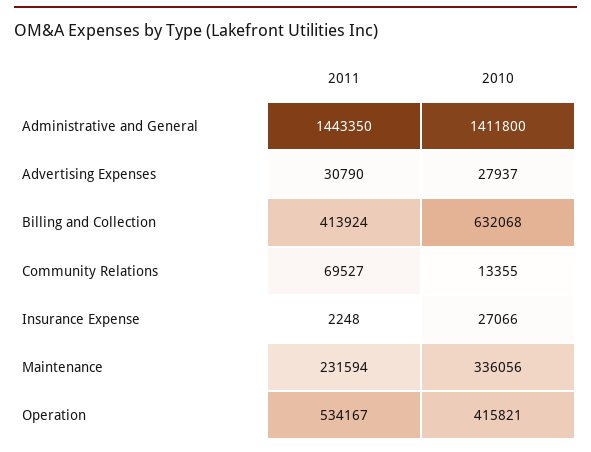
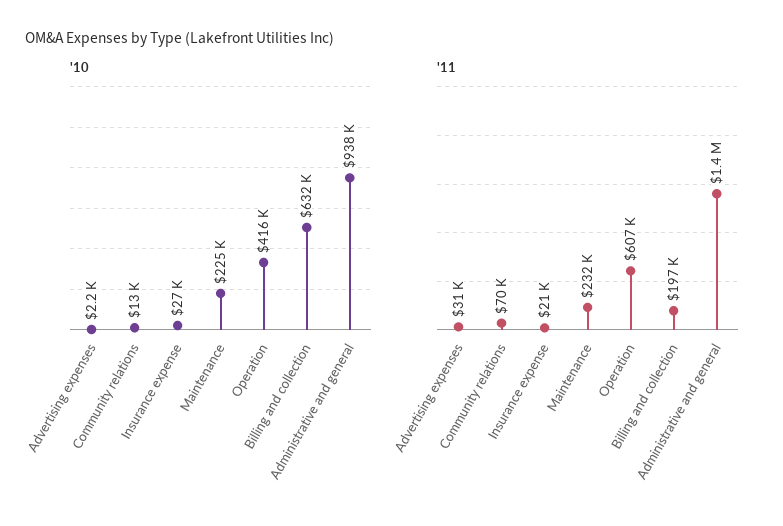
2010, Administrative and General: 1411800 -> 938000
2010, Advertising Expenses: 27937 -> 2200
2011, Billing and Collection: 413924 -> 197000
2011, Insurance Expense: 2248 -> 21000
2010, Maintenance: 336056 -> 225000
2011, Operation: 534167 -> 607000

